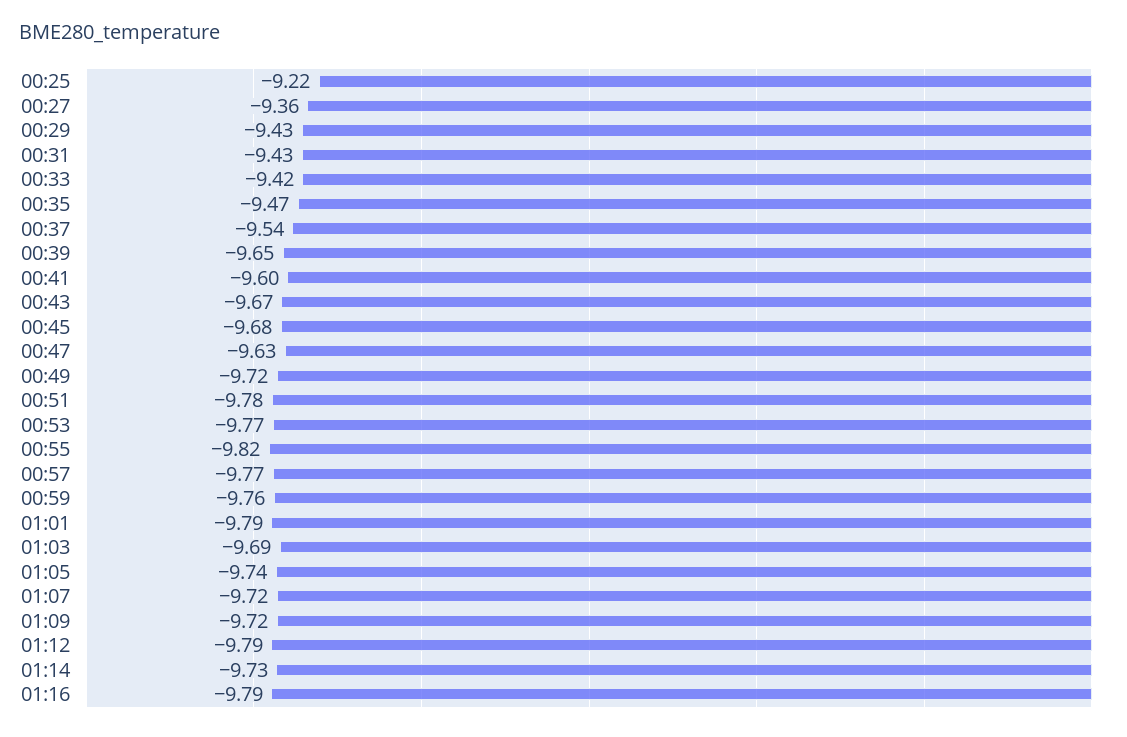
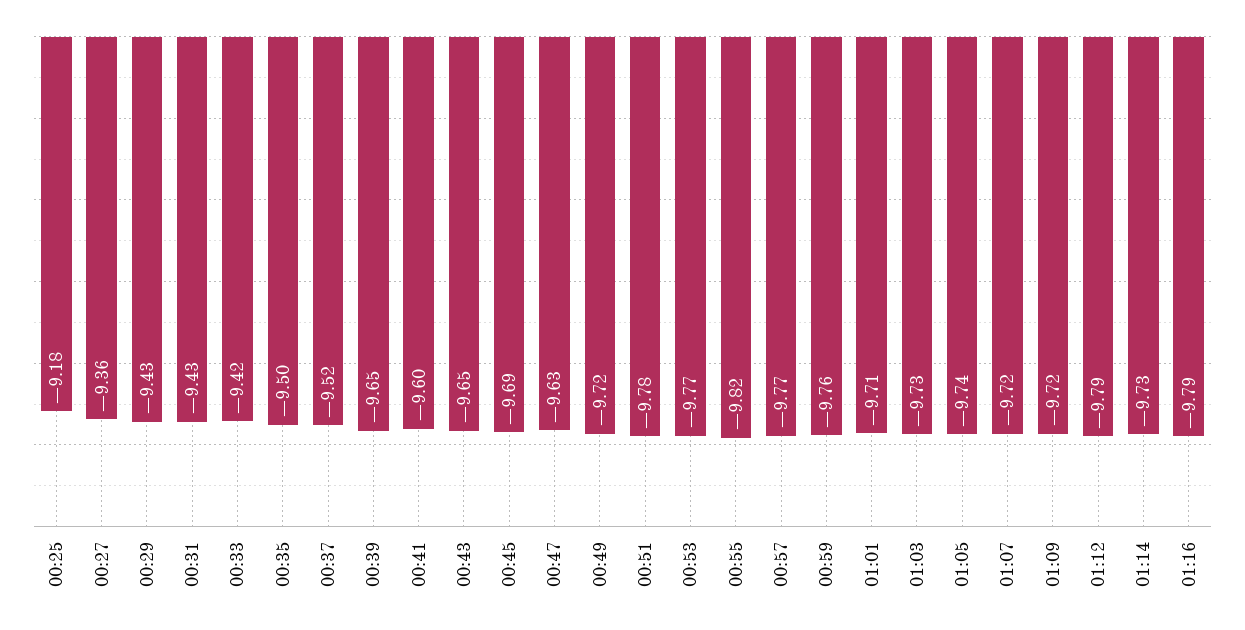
00:25: -9.22 -> -9.18
00:35: -9.47 -> -9.5
00:37: -9.54 -> -9.52
00:43: -9.67 -> -9.65
00:45: -9.68 -> -9.69
01:01: -9.79 -> -9.71
01:03: -9.69 -> -9.73

